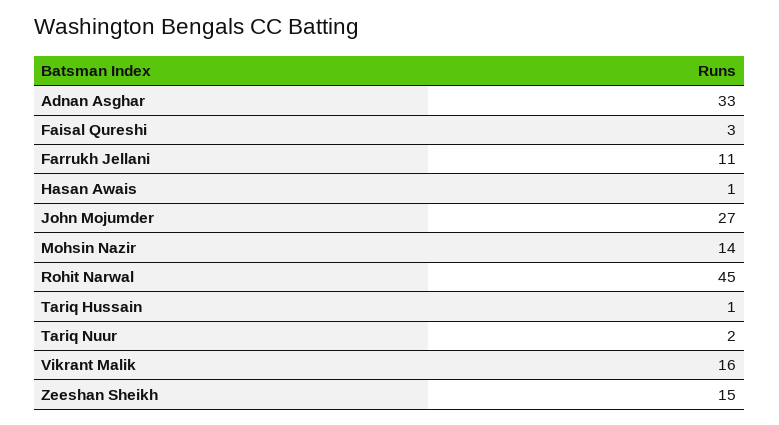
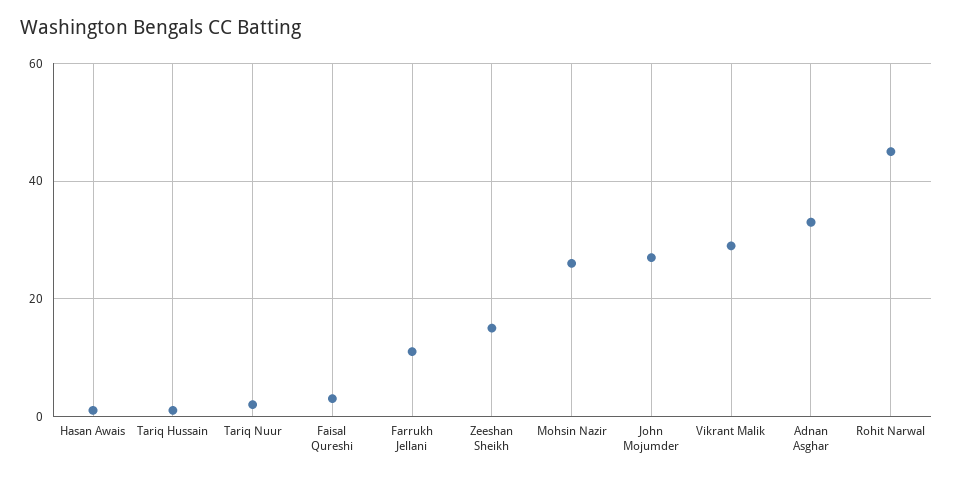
Mohsin Nazir: 14 -> 25
Vikrant Malik: 16 -> 30

